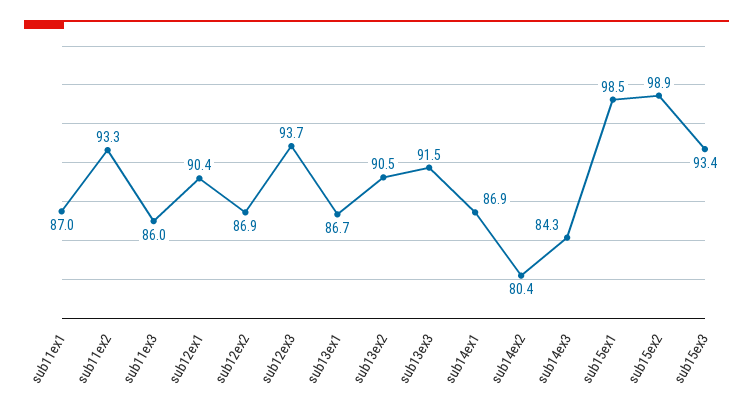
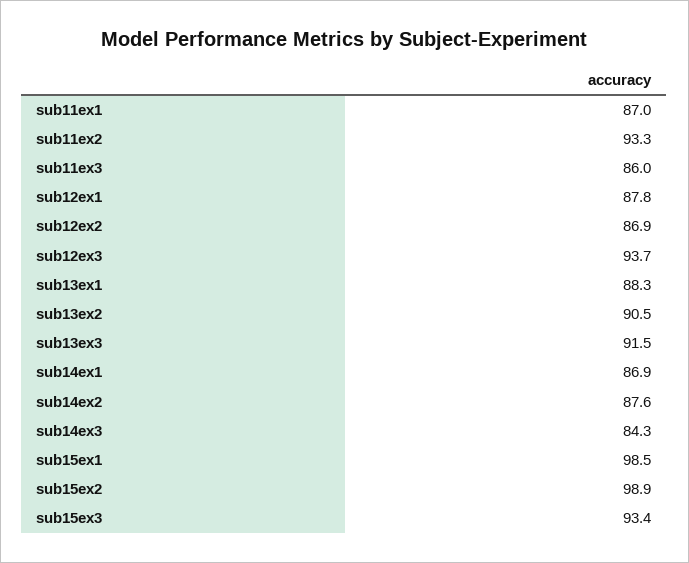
sub12ex1: 90.4 -> 87.8
sub13ex1: 86.7 -> 88.3
sub14ex2: 80.4 -> 87.6

